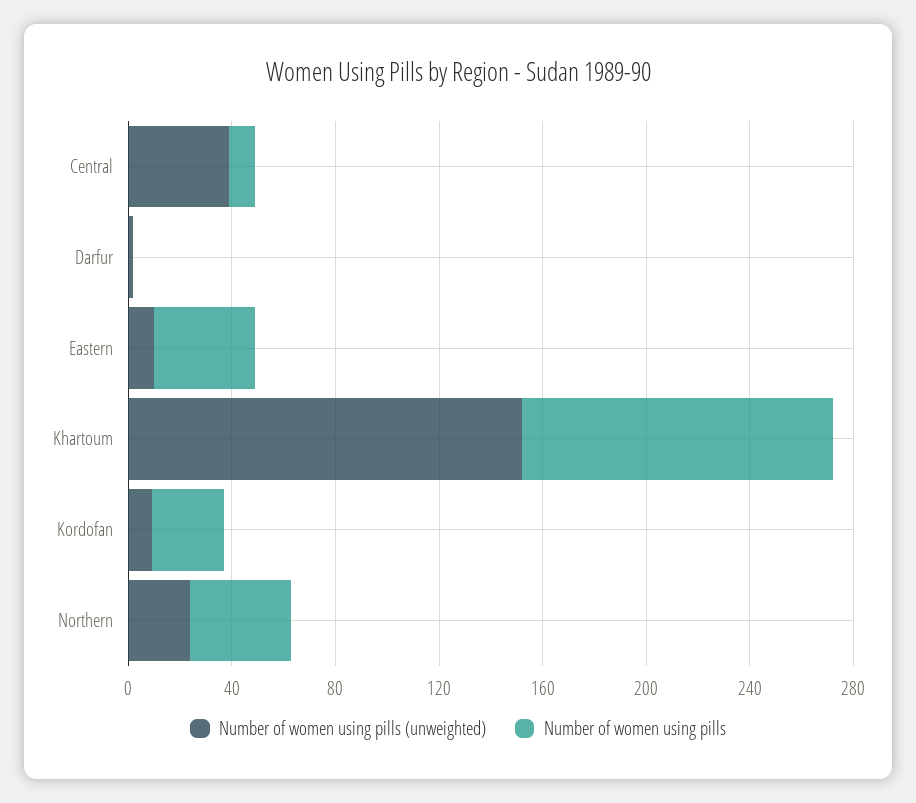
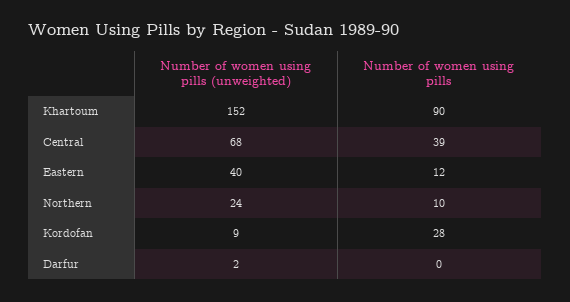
Number of women using pills (unweighted), Central: 40 -> 68
Number of women using pills, Central: 10 -> 39
Number of women using pills (unweighted), Eastern: 10 -> 40
Number of women using pills, Eastern: 40 -> 12
Number of women using pills, Khartoum: 120 -> 90
Number of women using pills, Northern: 40 -> 10

